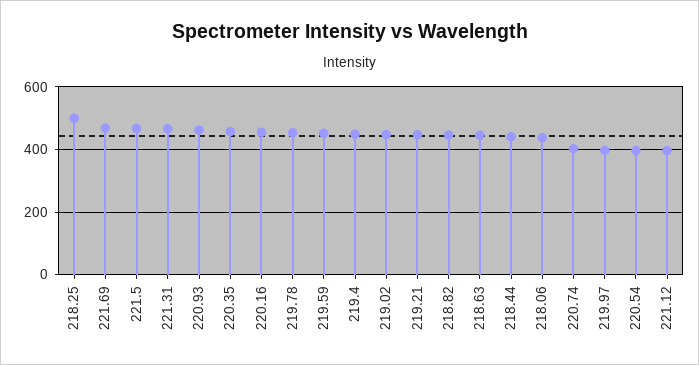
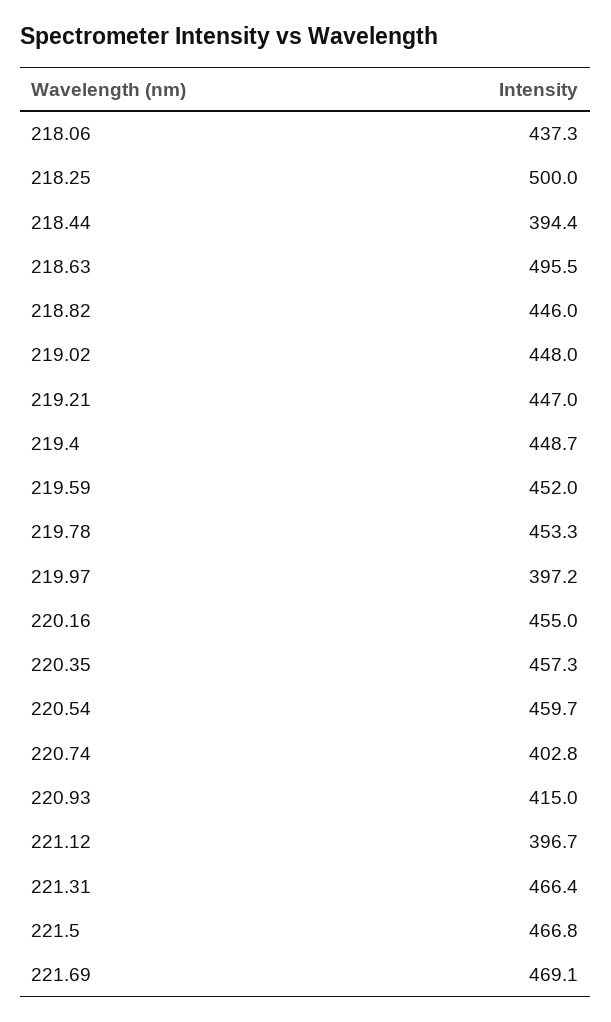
220.93: 460 -> 415
218.63: 440 -> 495.5
218.44: 440 -> 394.4
220.54: 400 -> 459.7

